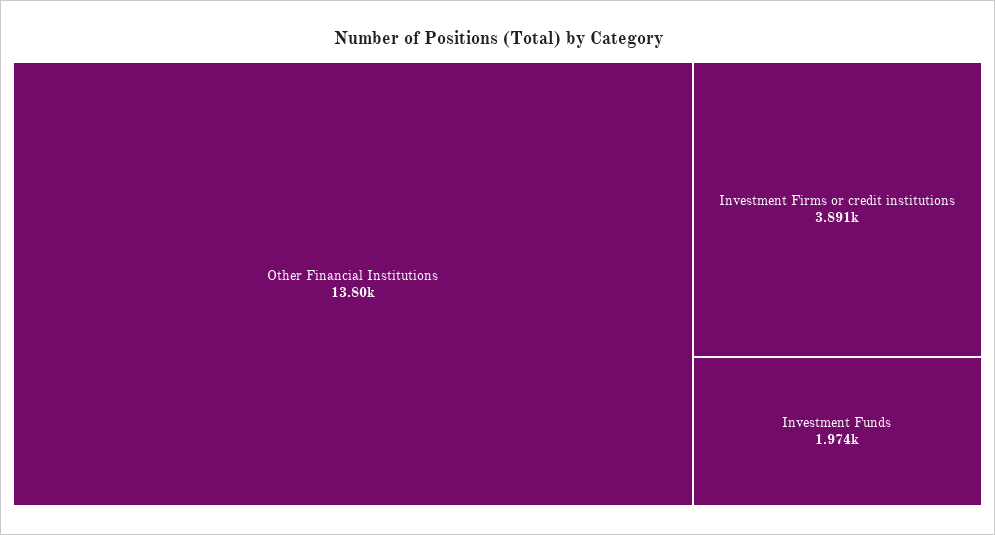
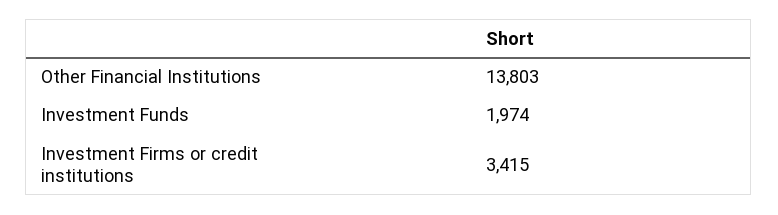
Investment Firms or credit institutions: 3891 -> 3415

